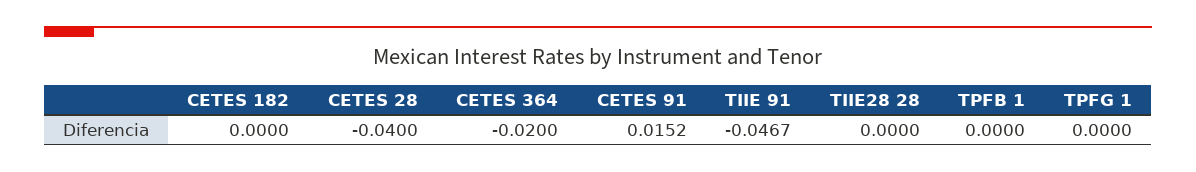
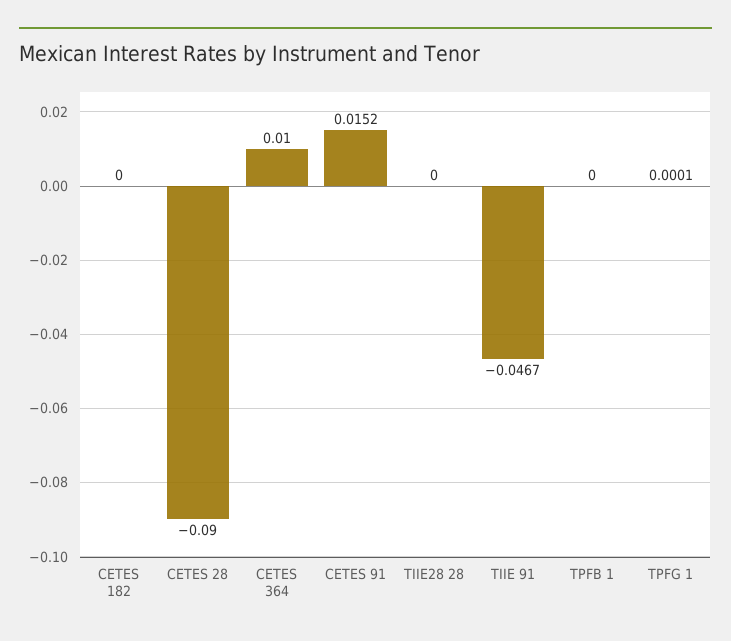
CETES 28: -0.04 -> -0.09
CETES 364: -0.02 -> 0.01
TPFG 1: 0 -> 0.0001

